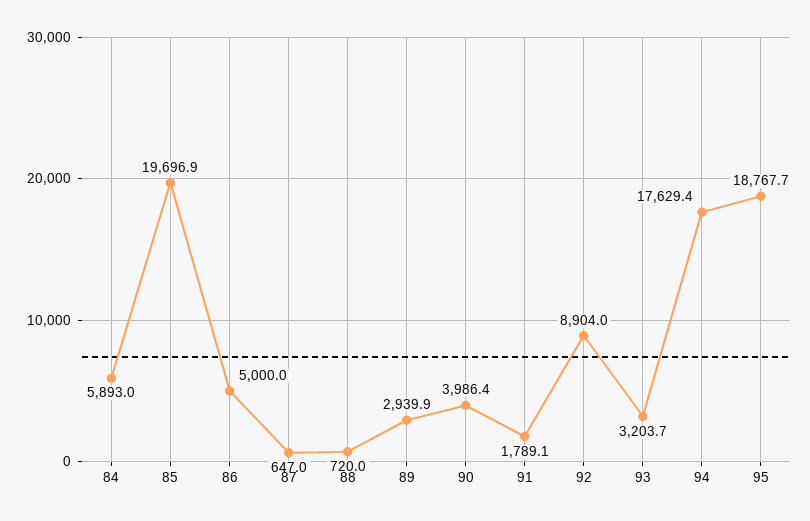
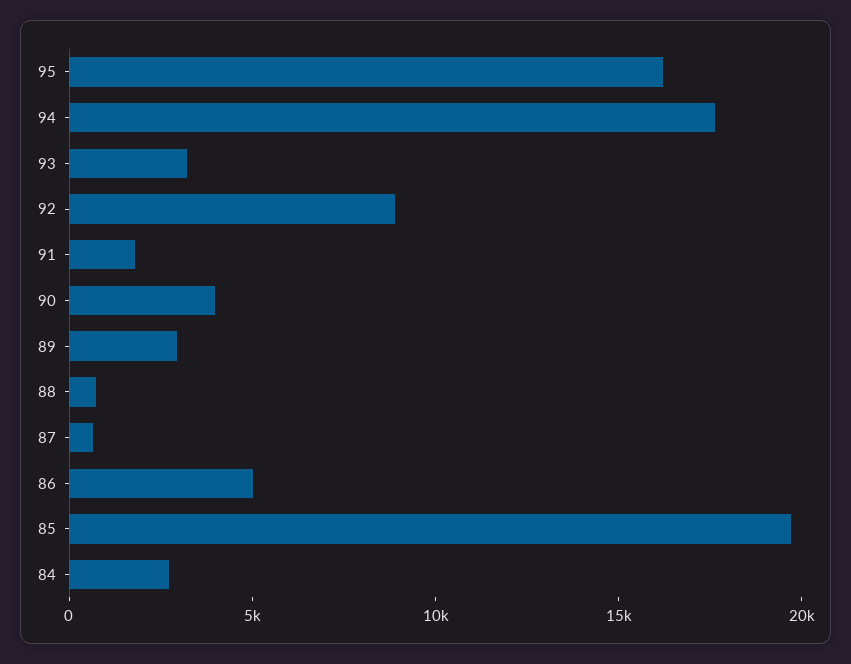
84: 5893 -> 3000
95: 18767.7 -> 16000

